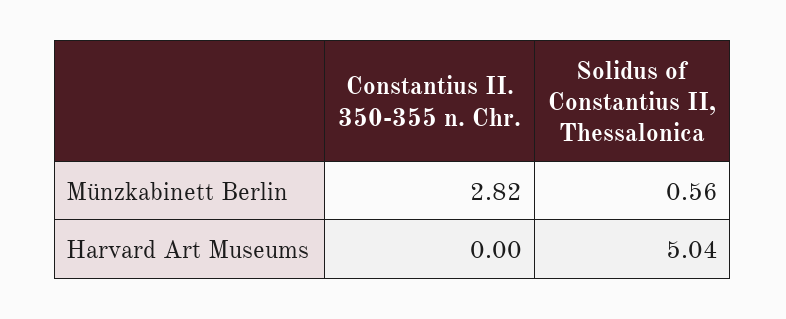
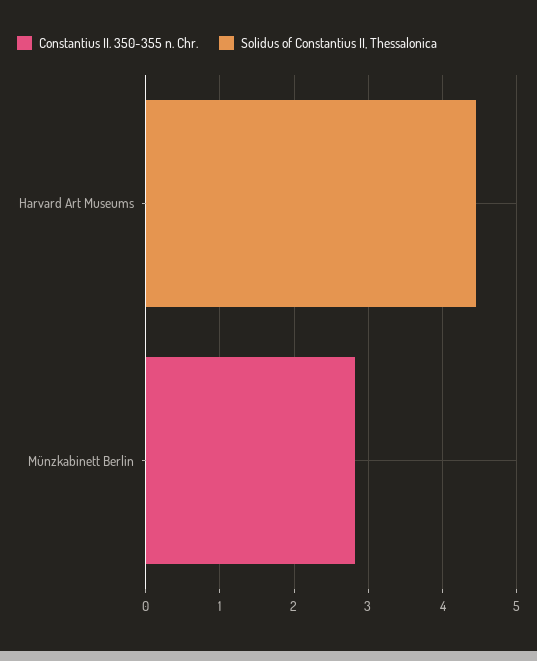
Solidus of Constantius II, Thessalonica, Münzkabinett Berlin: 0.56 -> 0
Solidus of Constantius II, Thessalonica, Harvard Art Museums: 5.04 -> 4.4

